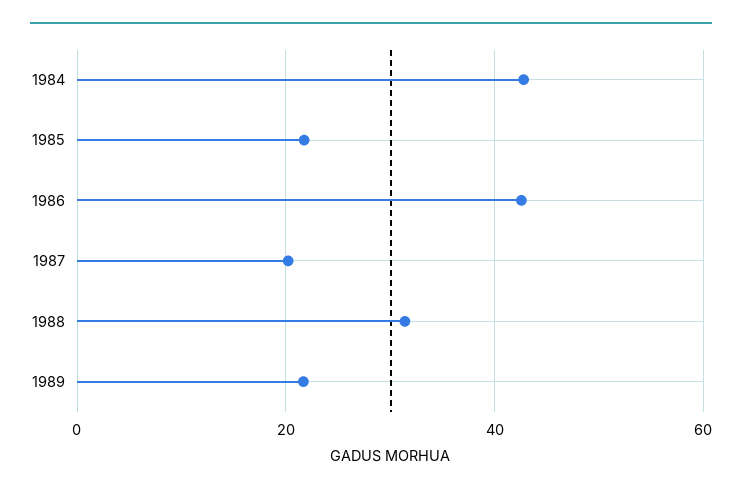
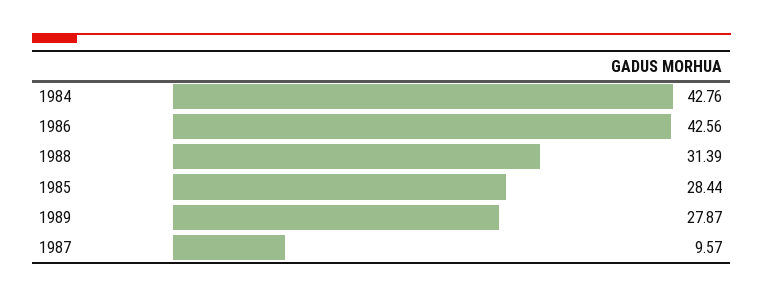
1985: 22 -> 28.44
1987: 20 -> 9.57
1989: 22 -> 27.87

